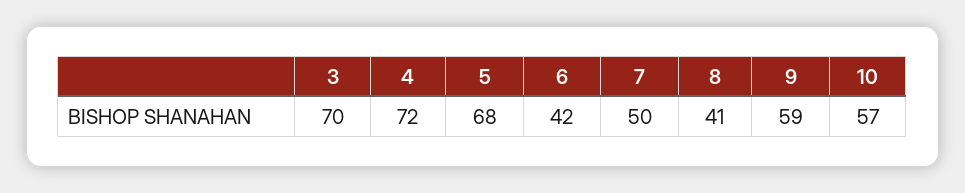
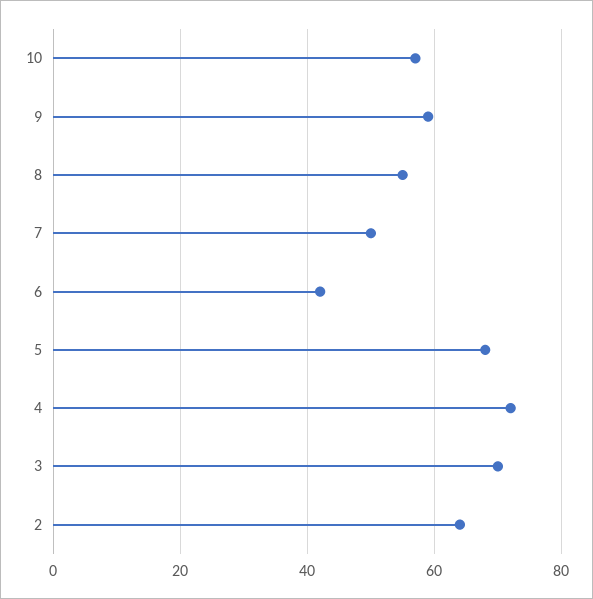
8: 41 -> 55
2: none -> 65

